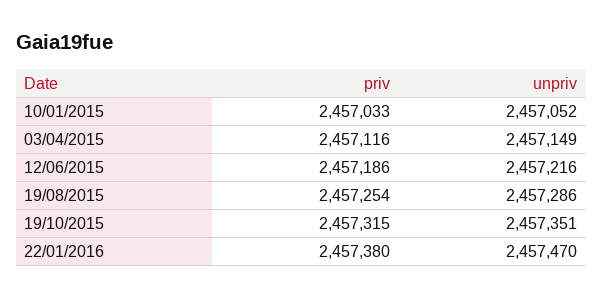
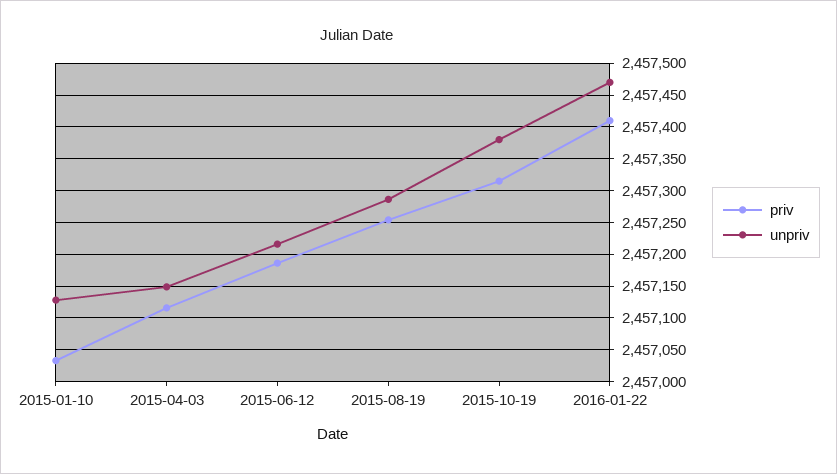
unpriv, 10/01/2015: 2457052 -> 2457130
unpriv, 19/10/2015: 2457351 -> 2457380
priv, 22/01/2016: 2457380 -> 2457410

